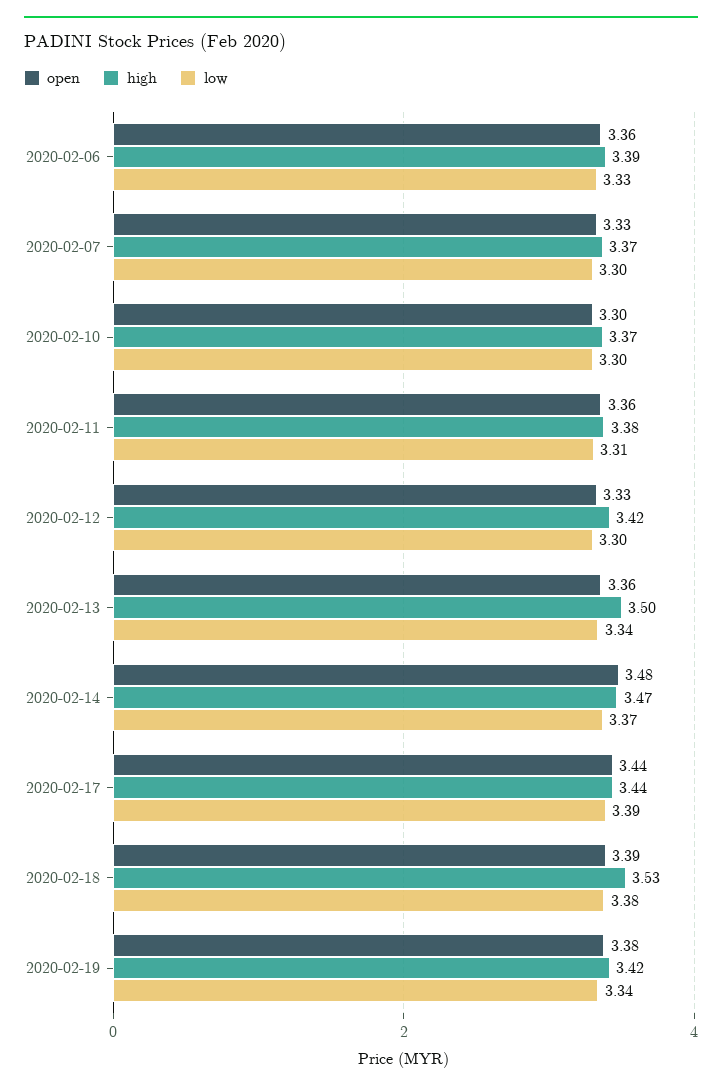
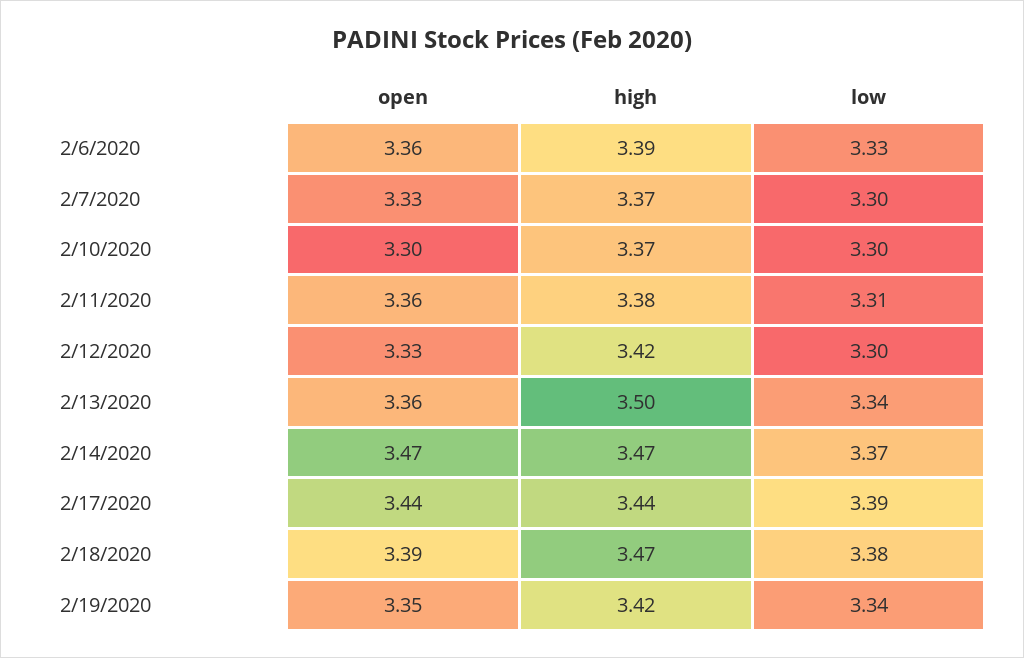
open, 2020-02-14: 3.48 -> 3.47
high, 2020-02-18: 3.53 -> 3.47
open, 2020-02-19: 3.38 -> 3.35

